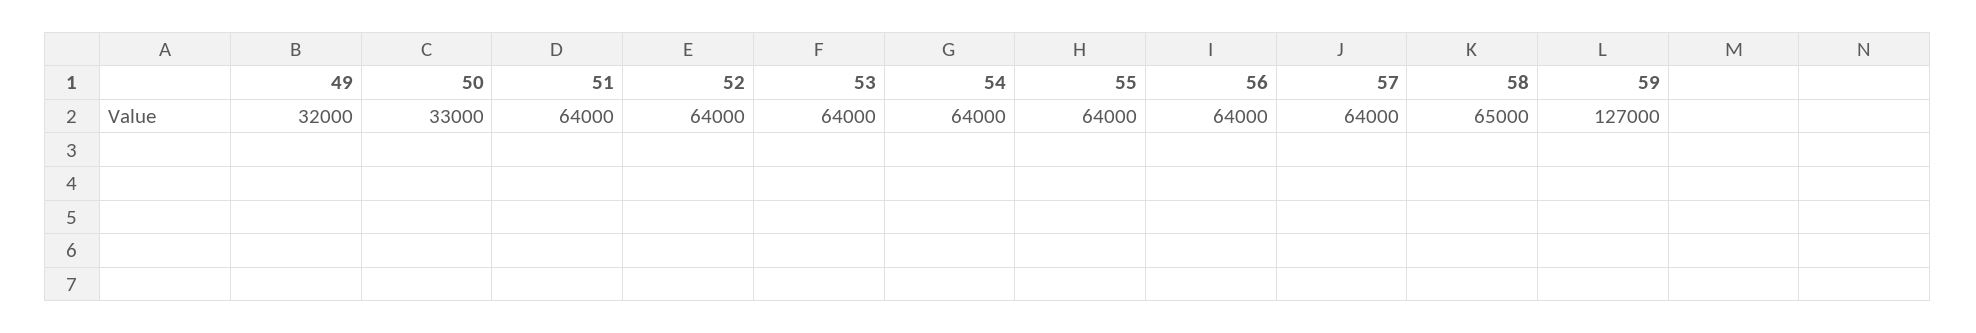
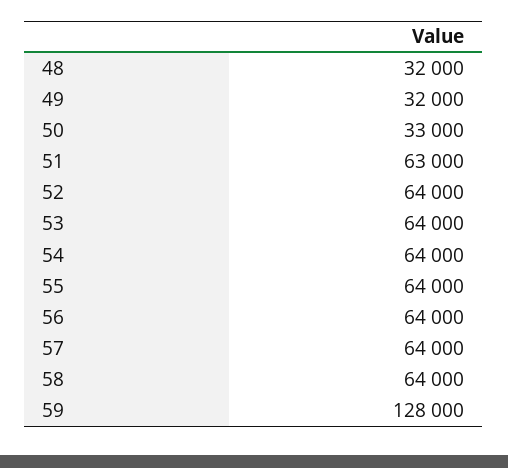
51: 64000 -> 63000
58: 65000 -> 64000
59: 127000 -> 128000
48: none -> 32000

